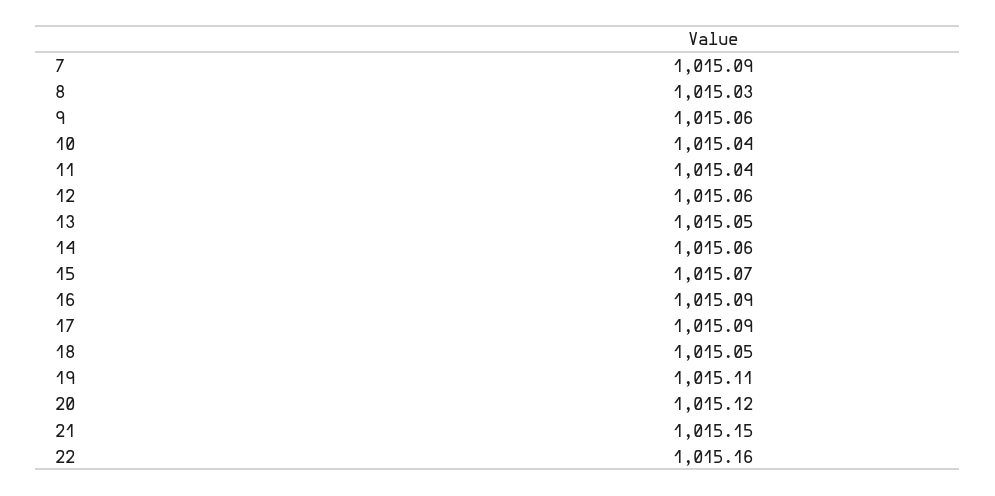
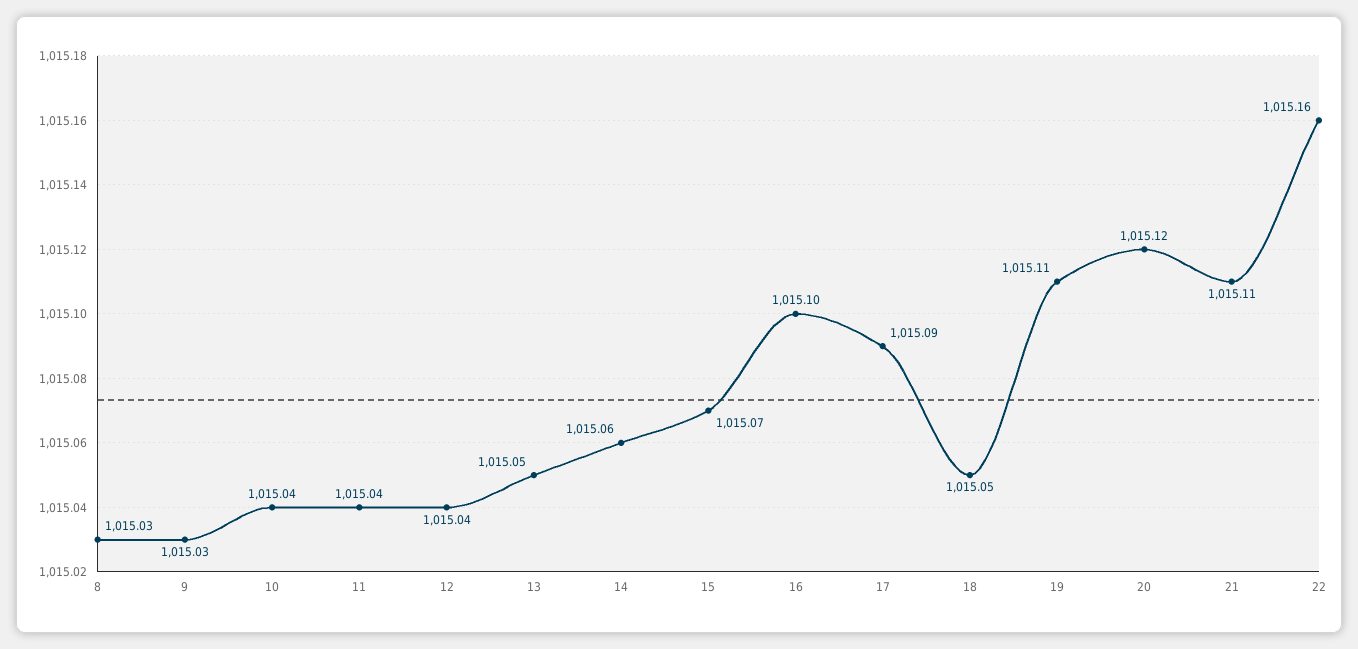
7: 1015.09 -> none
9: 1015.06 -> 1015.03
12: 1015.06 -> 1015.04
16: 1015.09 -> 1015.1
21: 1015.15 -> 1015.11

